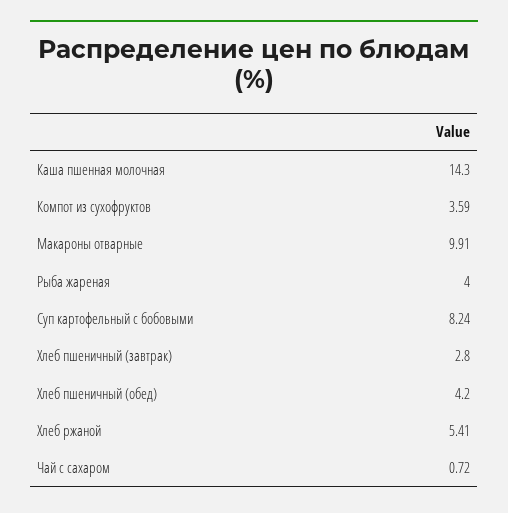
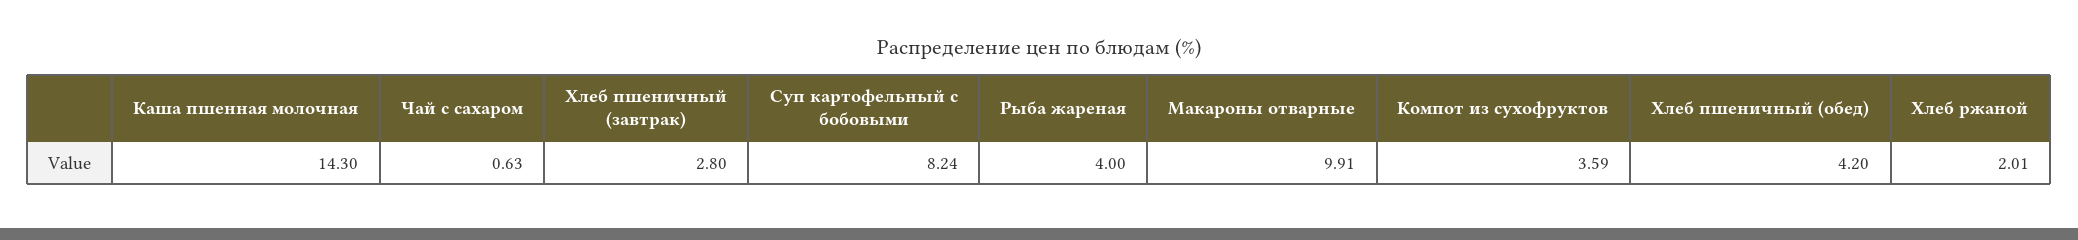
Хлеб ржаной: 5.41 -> 2.01
Чай с сахаром: 0.72 -> 0.63

